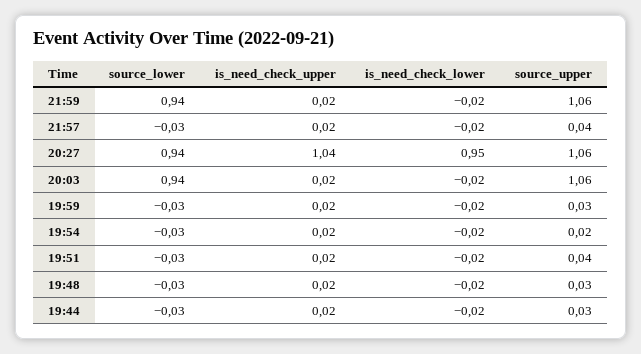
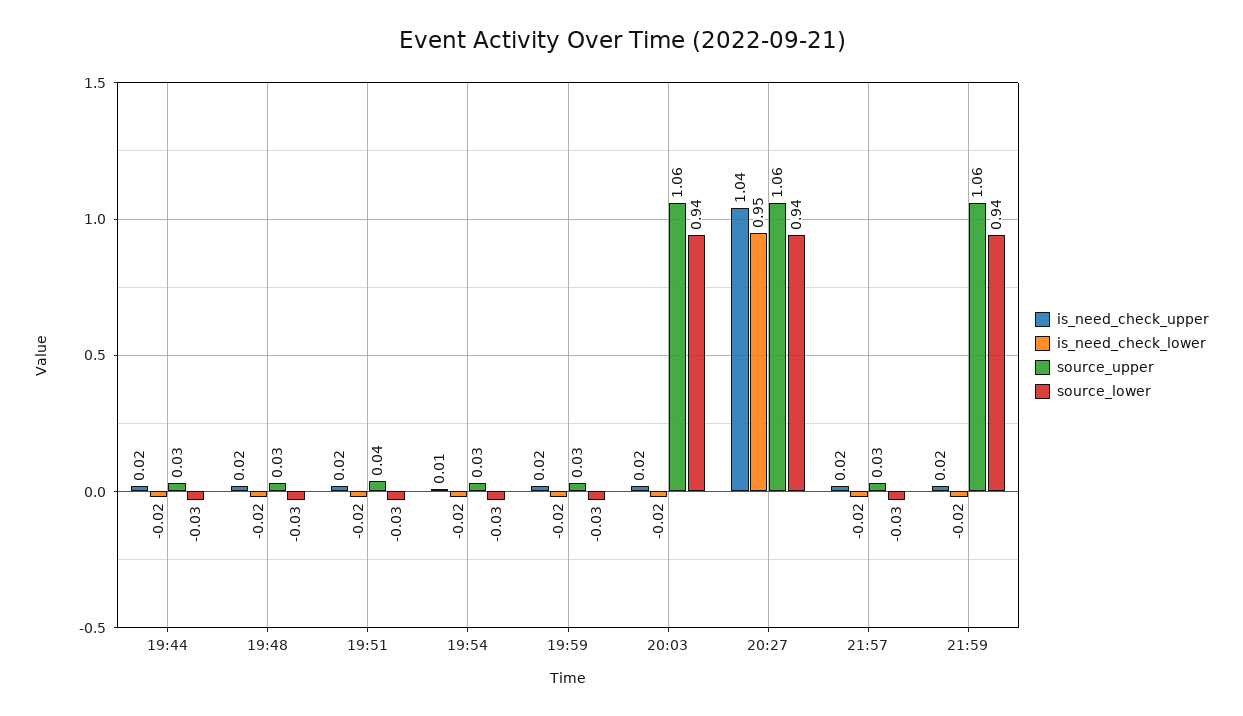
source_upper, 21:57: 0.04 -> 0.03
is_need_check_upper, 19:54: 0.02 -> 0.01
source_upper, 19:54: 0.02 -> 0.03

